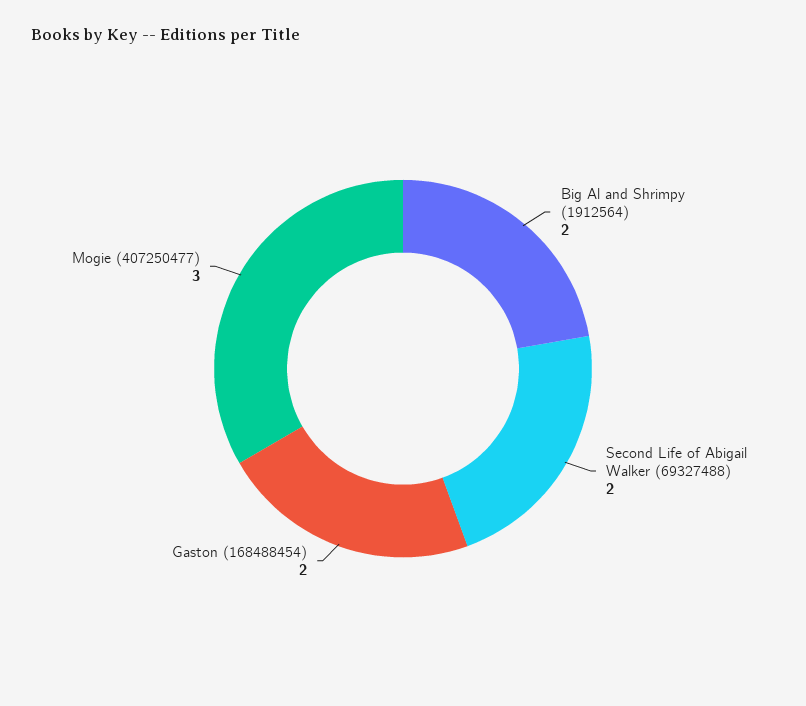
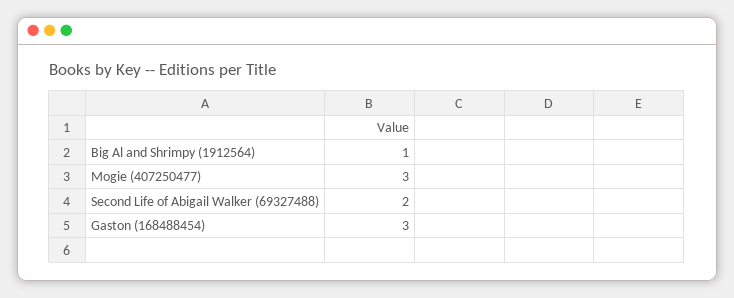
Big Al and Shrimpy (1912564): 2 -> 1
Gaston (168488454): 2 -> 3

